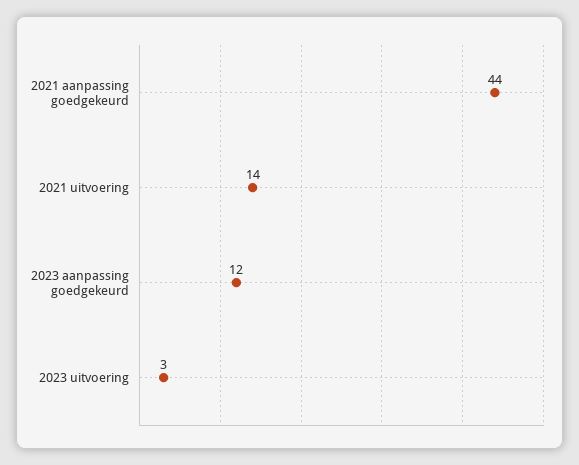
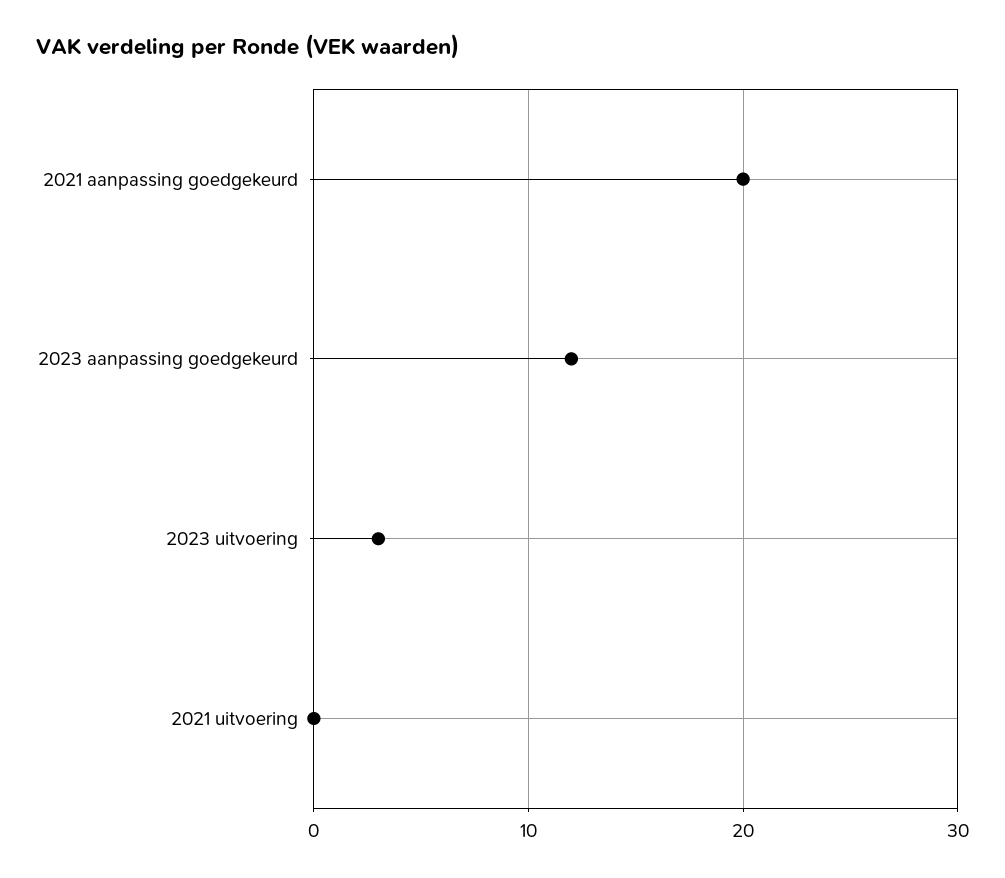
2021 aanpassing goedgekeurd: 44 -> 20
2021 uitvoering: 14 -> 0

